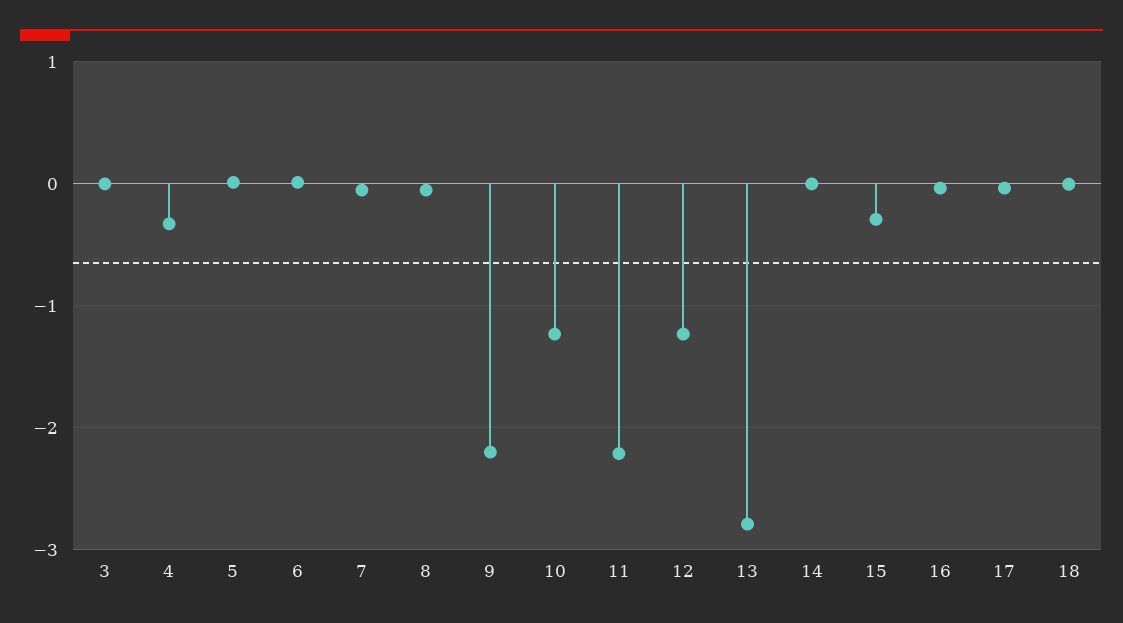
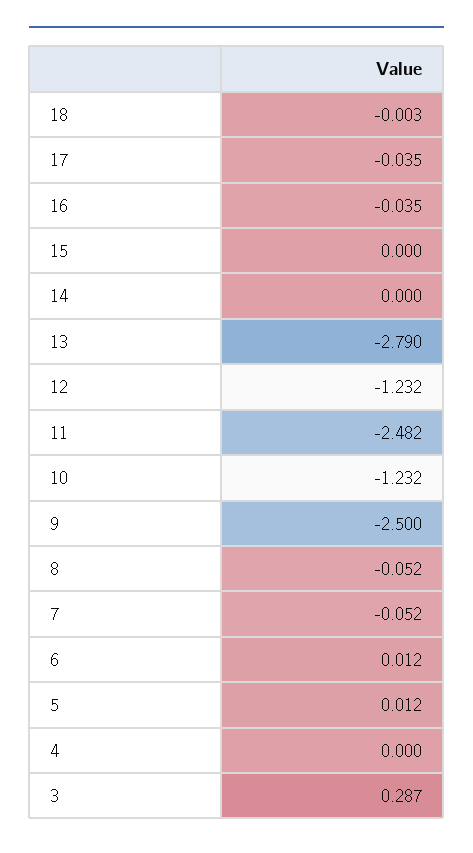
3: 0 -> 0.287
4: -0.3 -> 0
9: -2.2 -> -2.5
11: -2.2 -> -2.482
15: -0.3 -> 0

